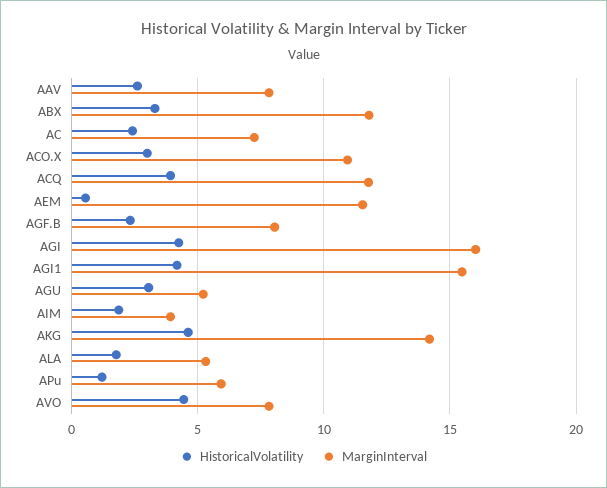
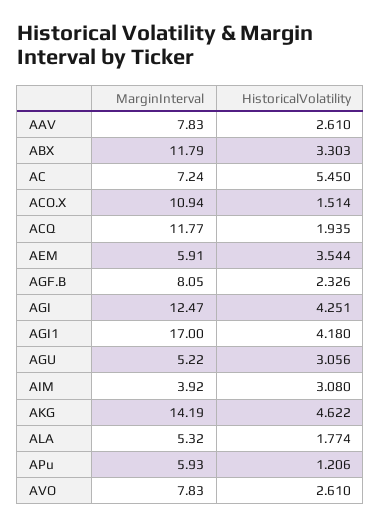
HistoricalVolatility, AC: 2.5 -> 5.45
HistoricalVolatility, ACO.X: 3 -> 1.514
HistoricalVolatility, ACQ: 4 -> 1.935
HistoricalVolatility, AEM: 0.5 -> 3.544
MarginInterval, AEM: 11.5 -> 5.91
MarginInterval, AGI: 16 -> 12.47
MarginInterval, AGI1: 15.5 -> 17
HistoricalVolatility, AIM: 2 -> 3.08
HistoricalVolatility, AVO: 4.5 -> 2.61

